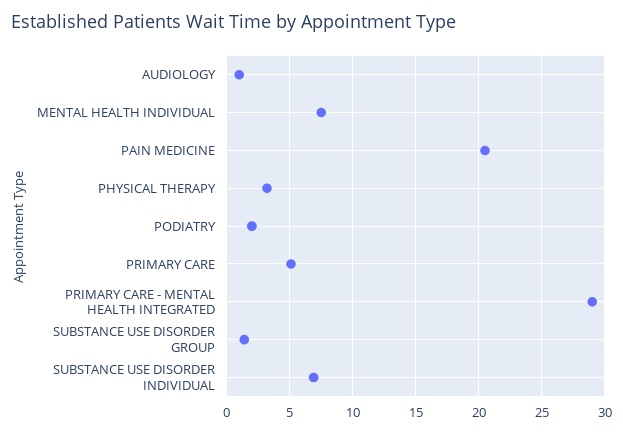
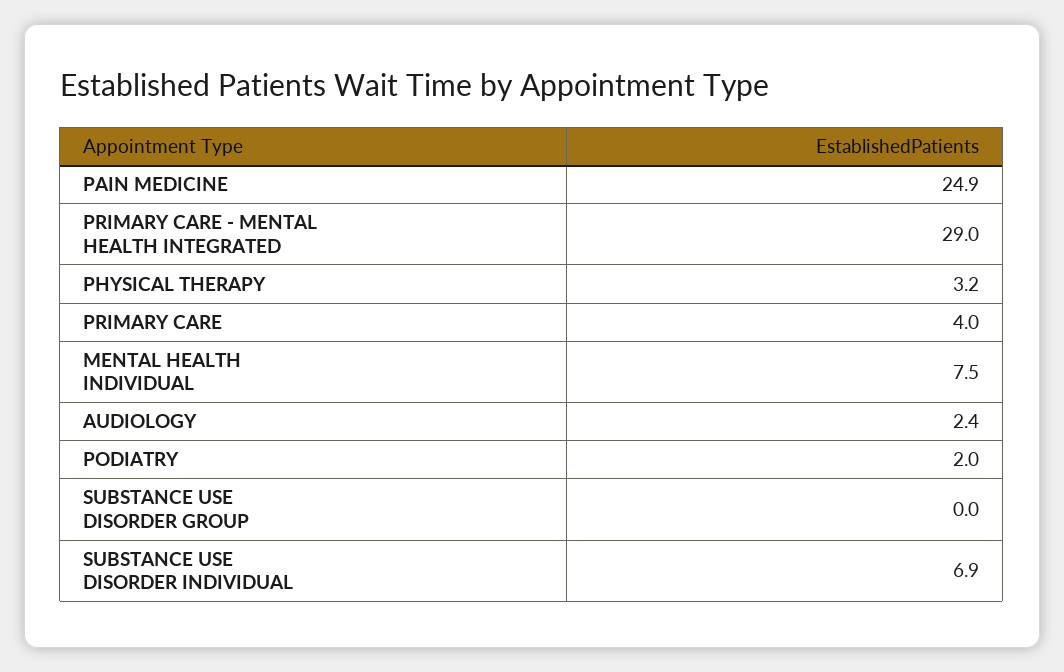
AUDIOLOGY: 1 -> 2.4
PAIN MEDICINE: 20.5 -> 24.9
PRIMARY CARE: 5 -> 4
SUBSTANCE USE DISORDER GROUP: 1.5 -> 0

